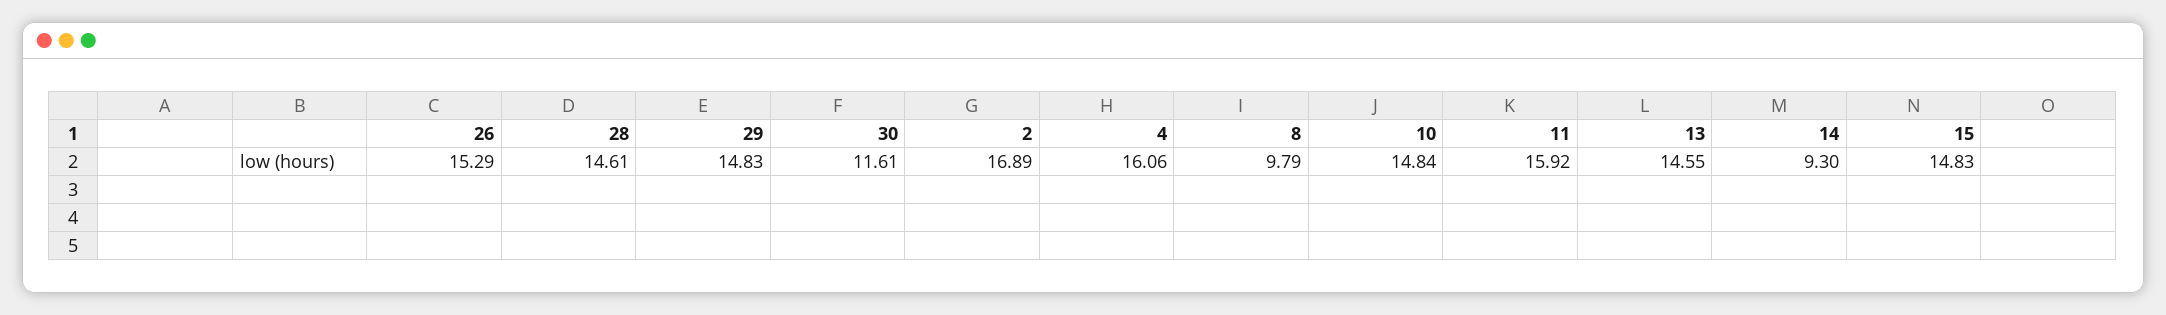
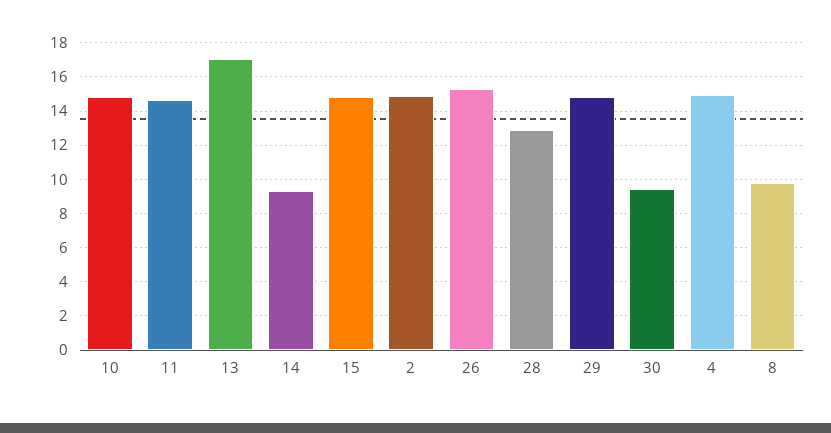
28: 14.61 -> 13
30: 11.61 -> 9.5
2: 16.89 -> 15
4: 16.06 -> 15
11: 15.92 -> 14.5
13: 14.55 -> 17

